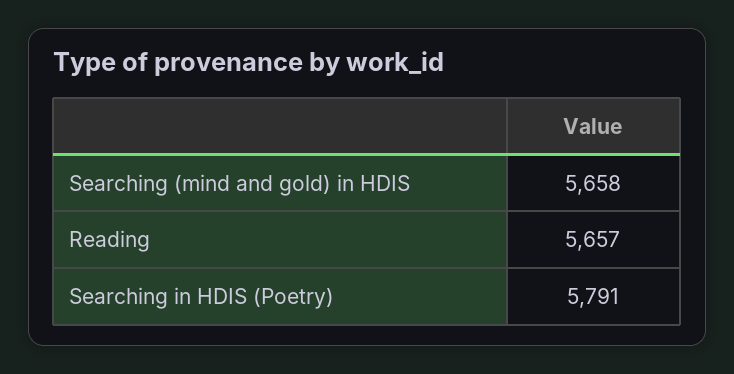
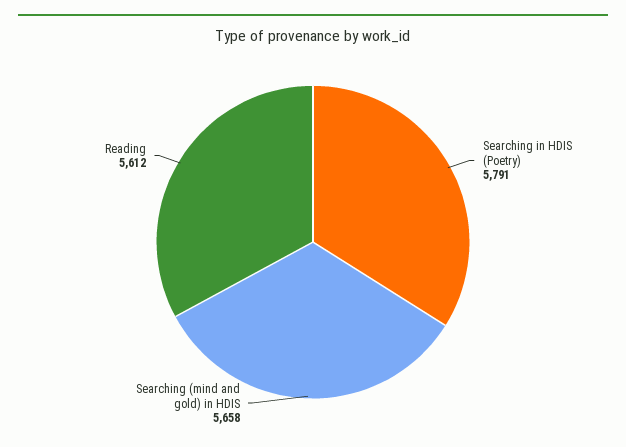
Reading: 5657 -> 5612

